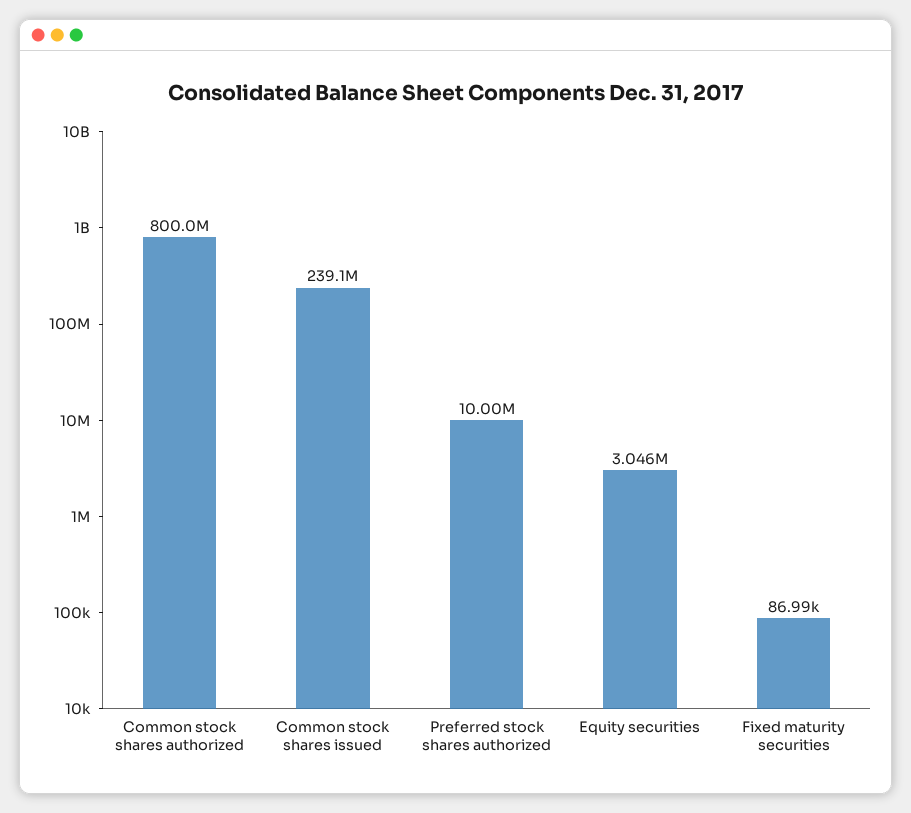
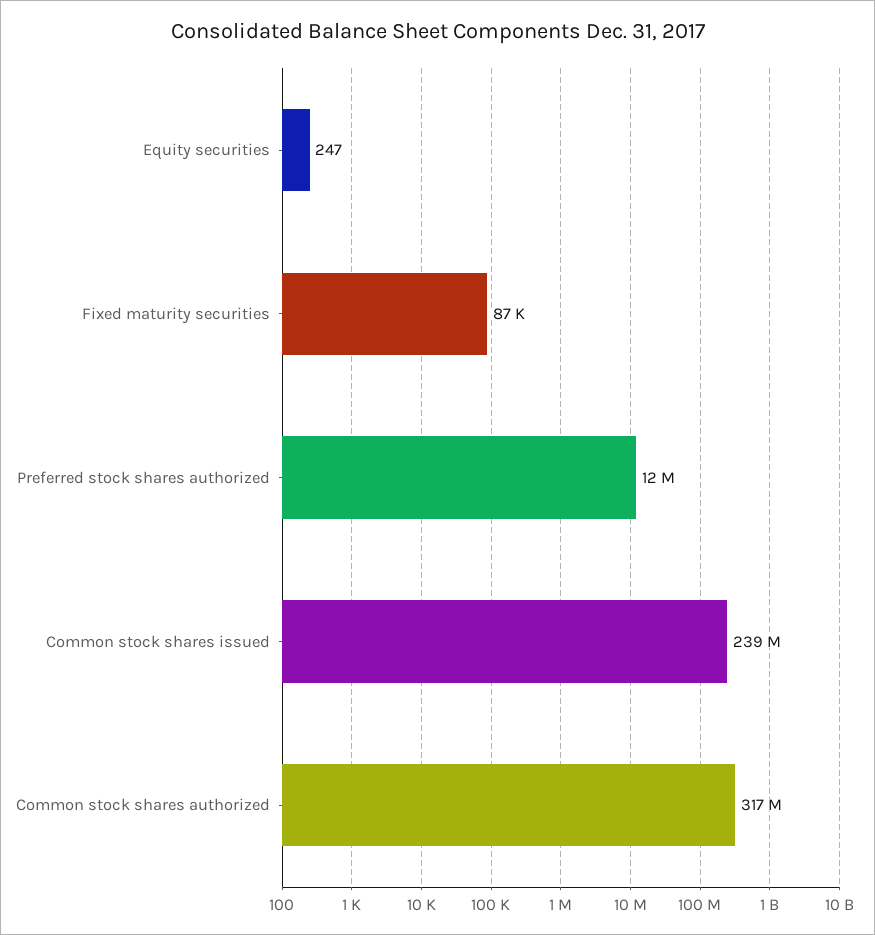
Common stock shares authorized: 800000000 -> 317000000
Preferred stock shares authorized: 10000000 -> 12000000
Equity securities: 3046000 -> 247

